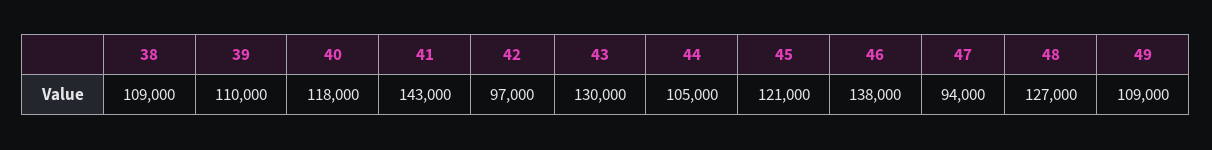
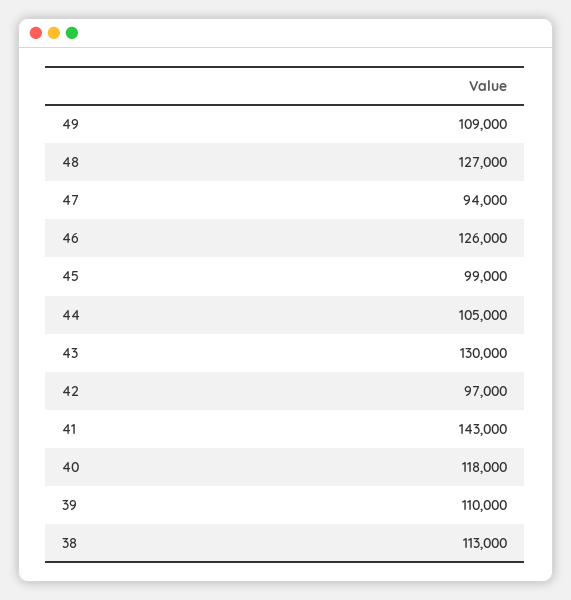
38: 109000 -> 113000
45: 121000 -> 99000
46: 138000 -> 126000

